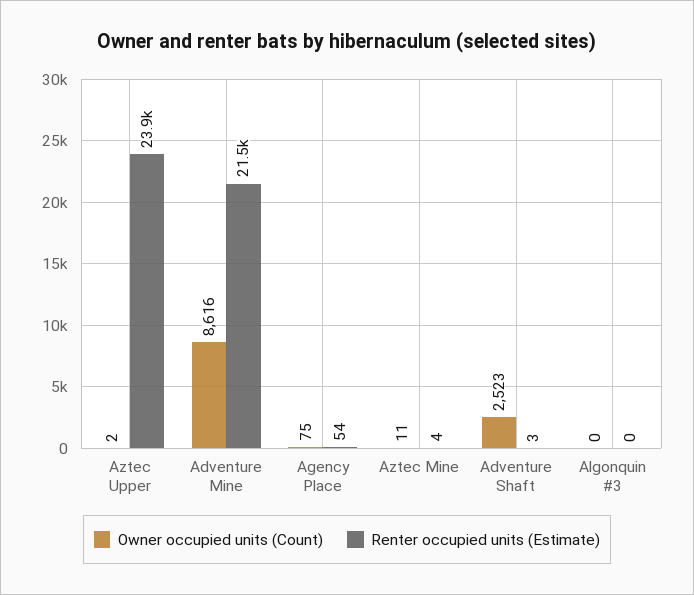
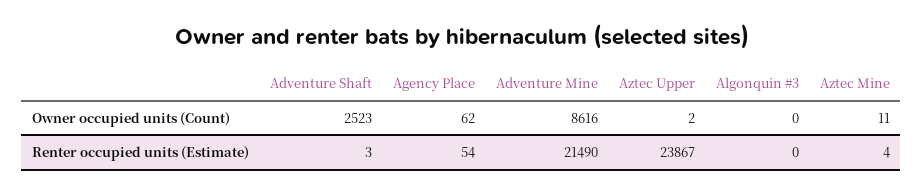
Owner occupied units (Count), Agency Place: 75 -> 62

